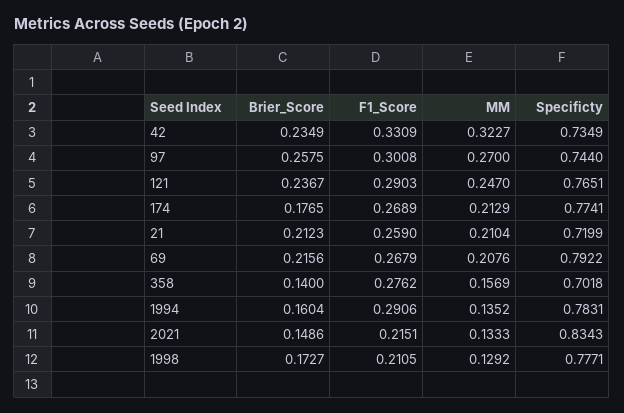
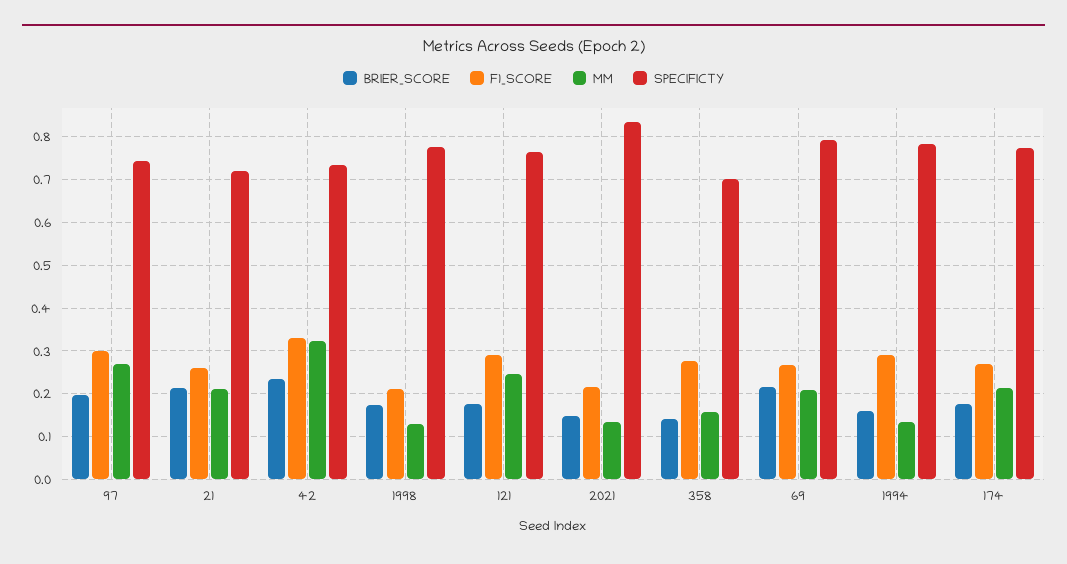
Brier_Score, 97: 0.2575 -> 0.2
Brier_Score, 121: 0.2367 -> 0.18

